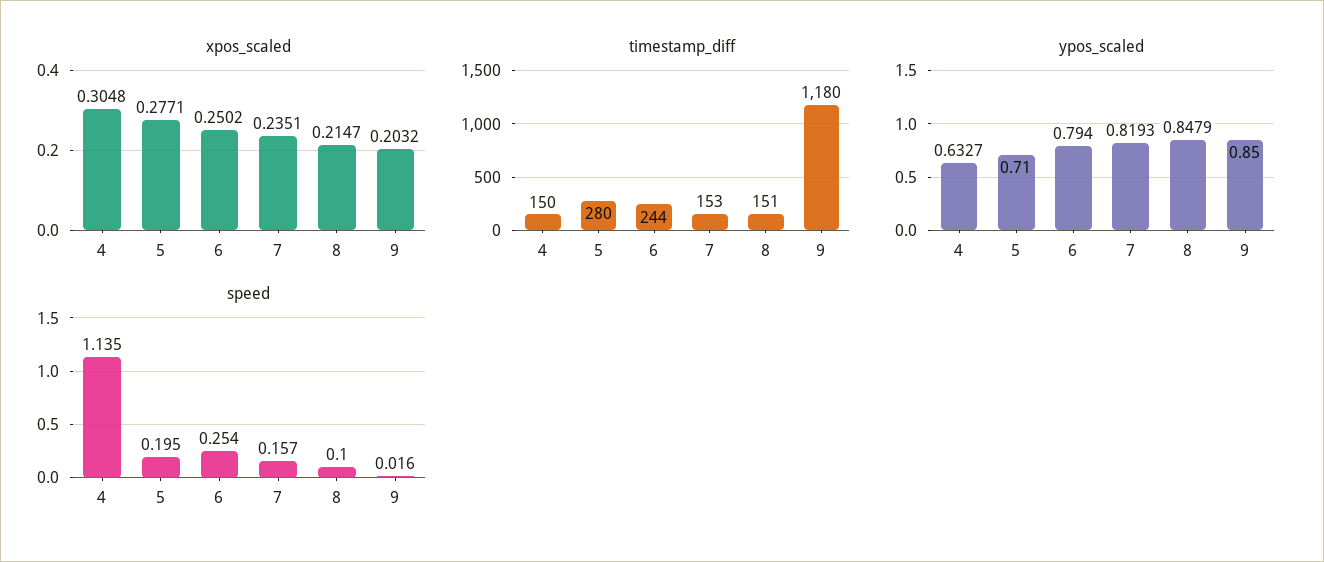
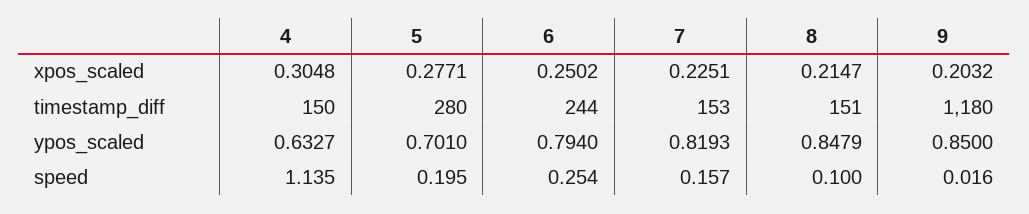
xpos_scaled, 7: 0.2351 -> 0.2251
ypos_scaled, 5: 0.71 -> 0.701

